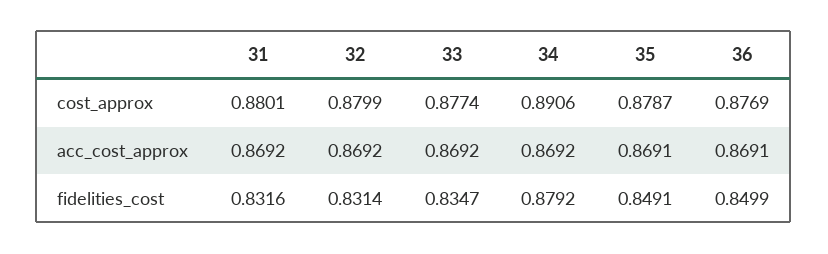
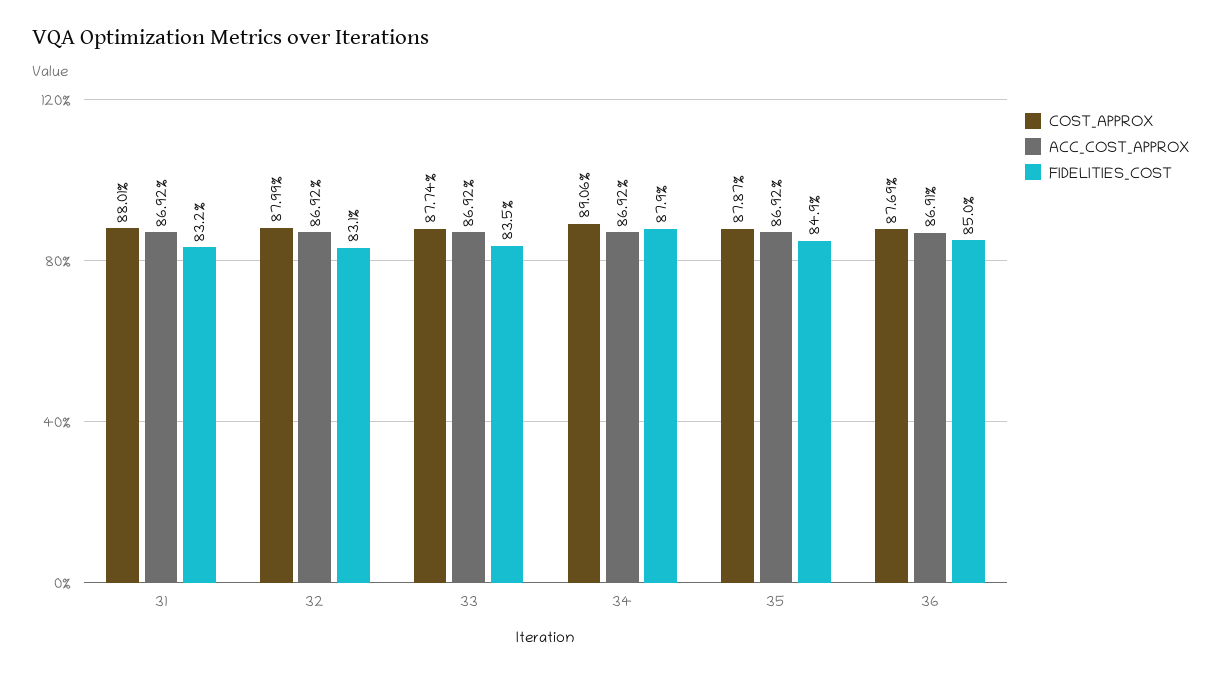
acc_cost_approx, 35: 0.8691 -> 0.8692

